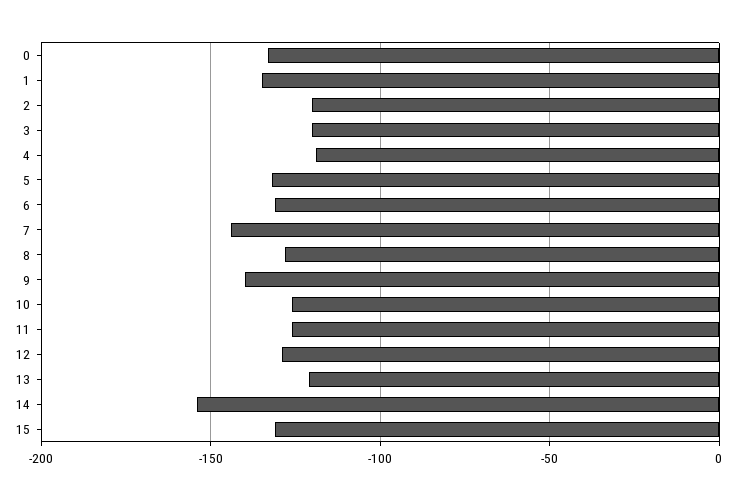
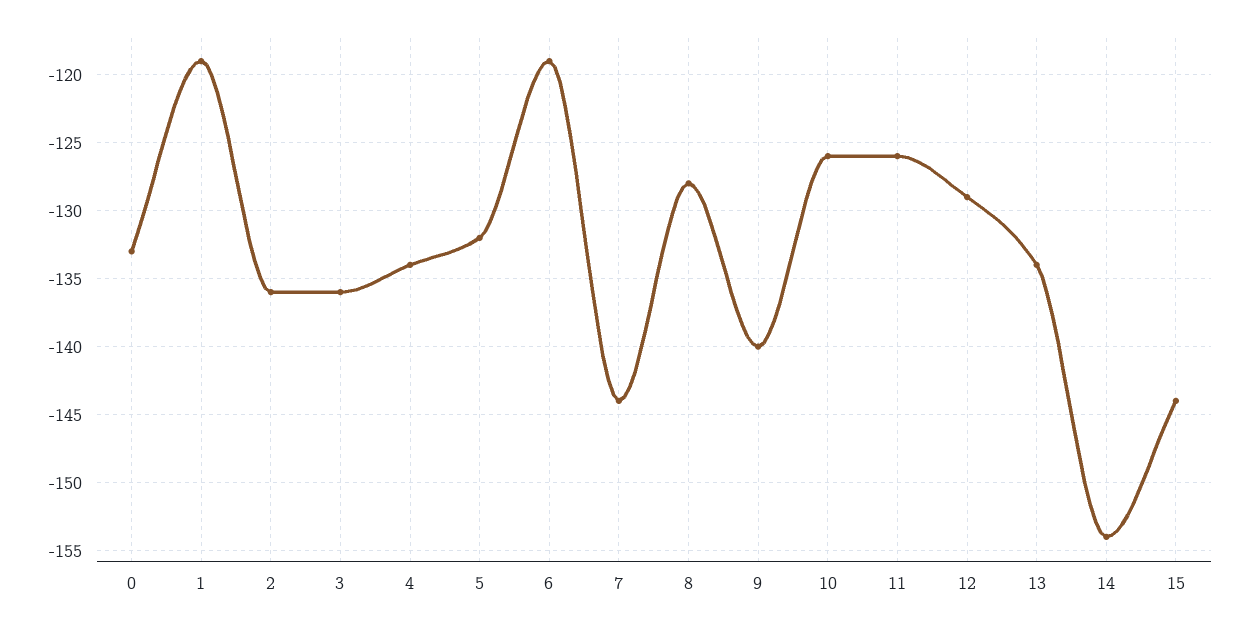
1: -135 -> -119
2: -120 -> -136
3: -120 -> -136
4: -120 -> -134
6: -130 -> -119
13: -120 -> -134
15: -130 -> -144

